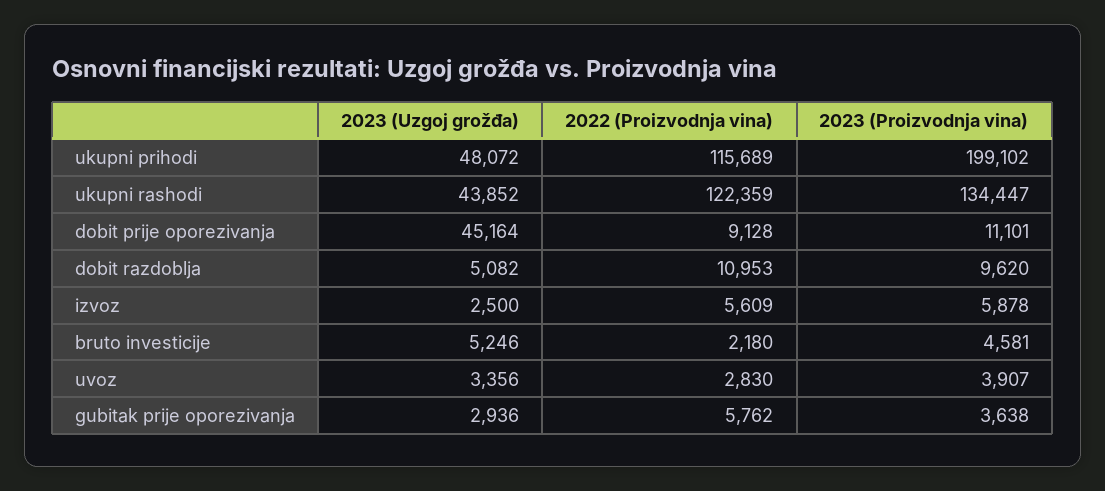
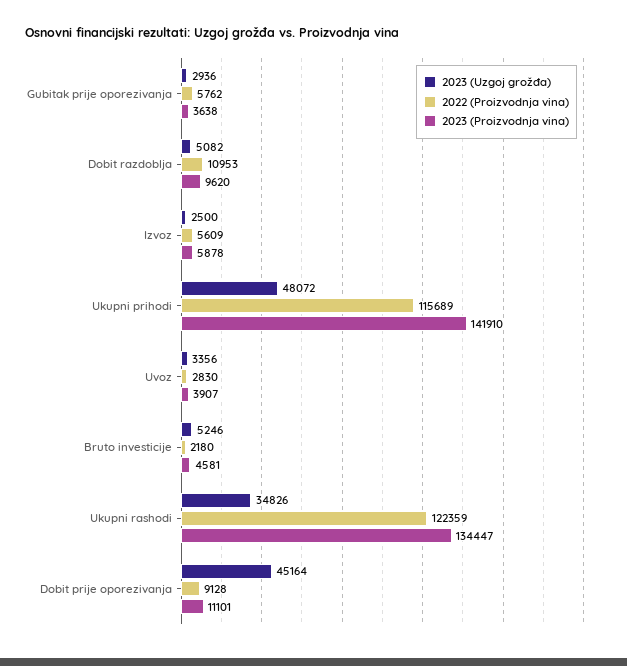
2023 (Proizvodnja vina), ukupni prihodi: 199102 -> 141910
2023 (Uzgoj grožđa), ukupni rashodi: 43852 -> 34826

